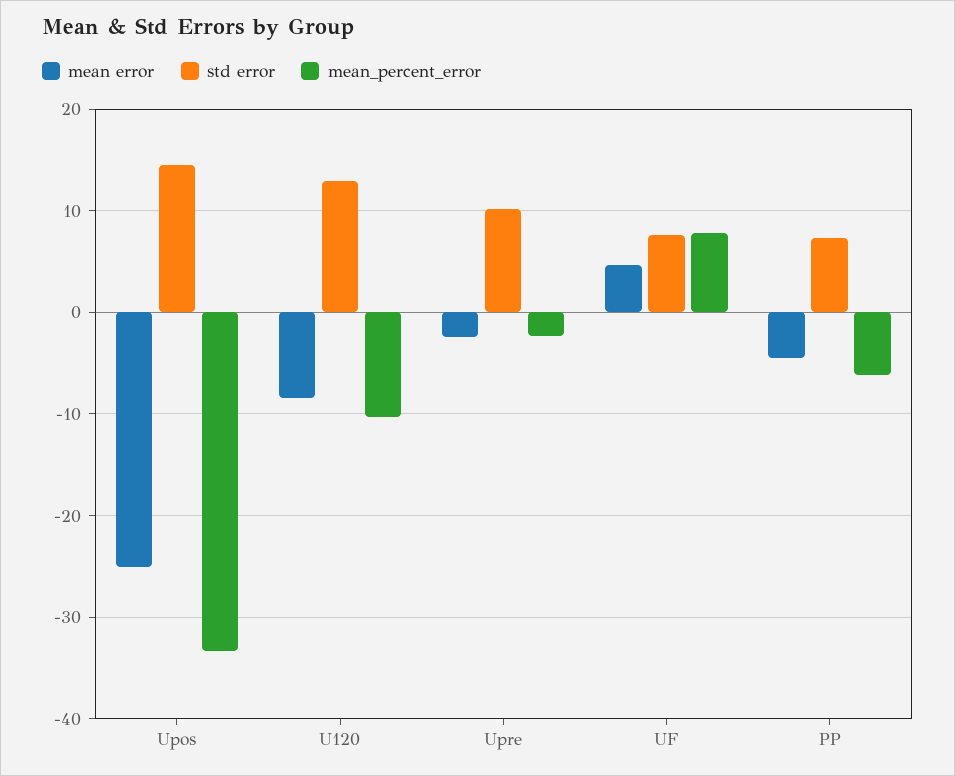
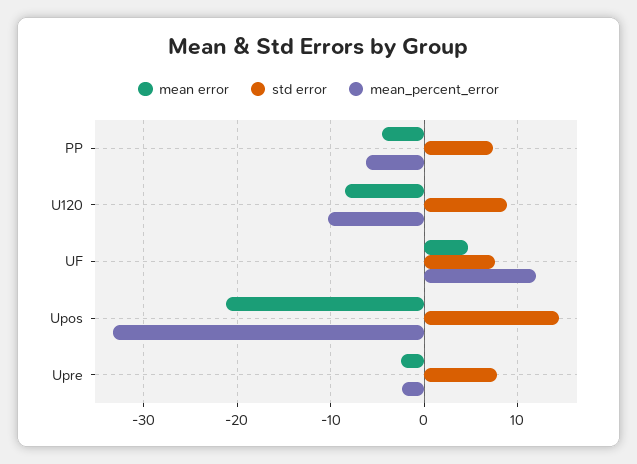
mean error, Upos: -25 -> -21
std error, U120: 13 -> 9
std error, Upre: 10 -> 8
mean_percent_error, UF: 8 -> 12

